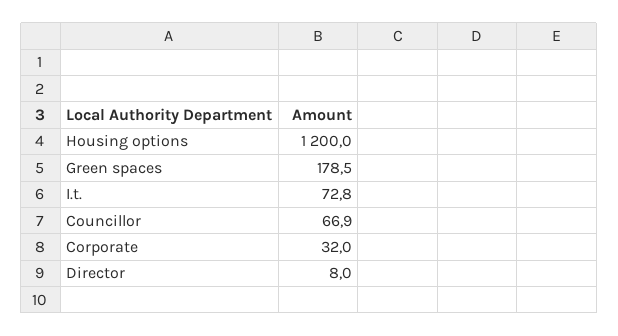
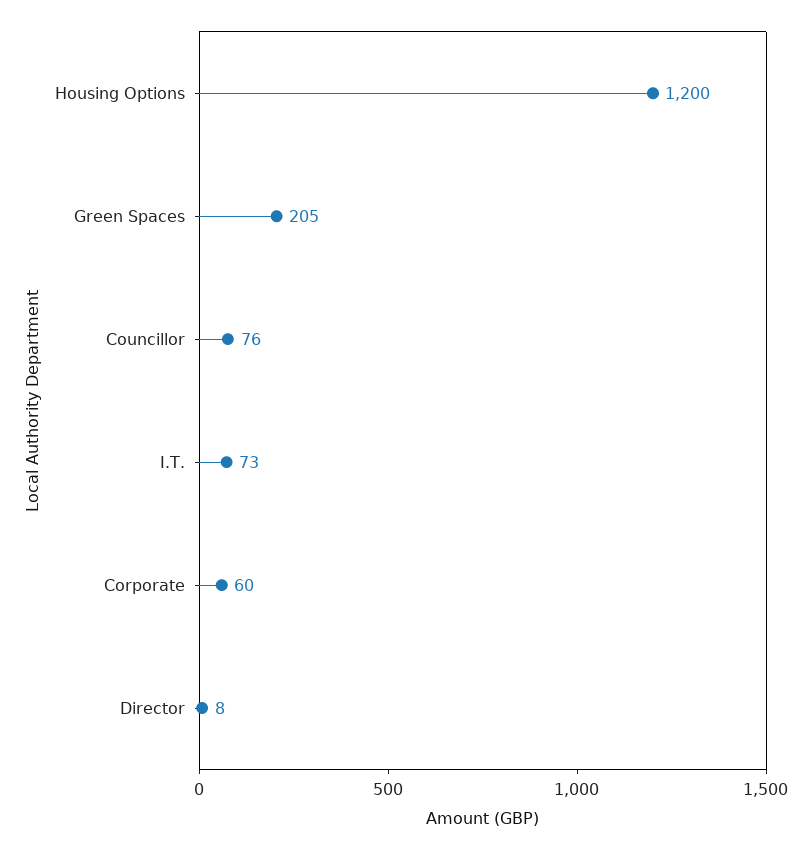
Green spaces: 178.5 -> 205
Councillor: 66.9 -> 76
Corporate: 32 -> 60

